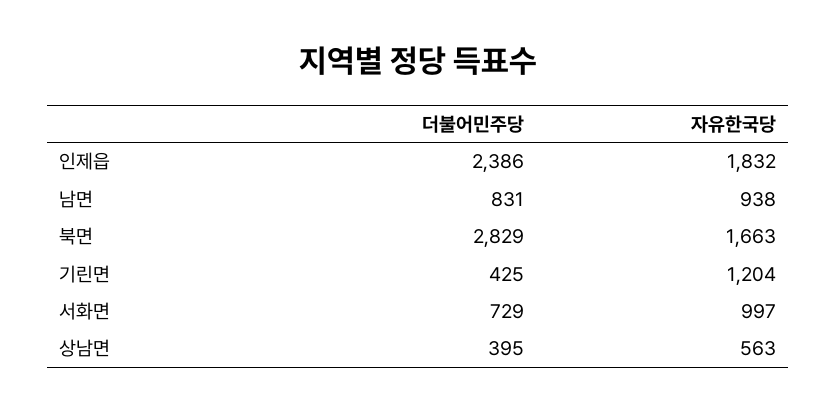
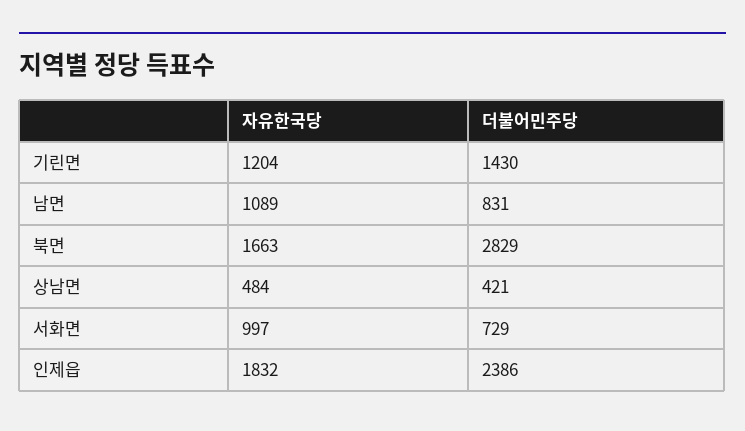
자유한국당, 남면: 938 -> 1089
더불어민주당, 기린면: 425 -> 1430
더불어민주당, 상남면: 395 -> 421
자유한국당, 상남면: 563 -> 484

